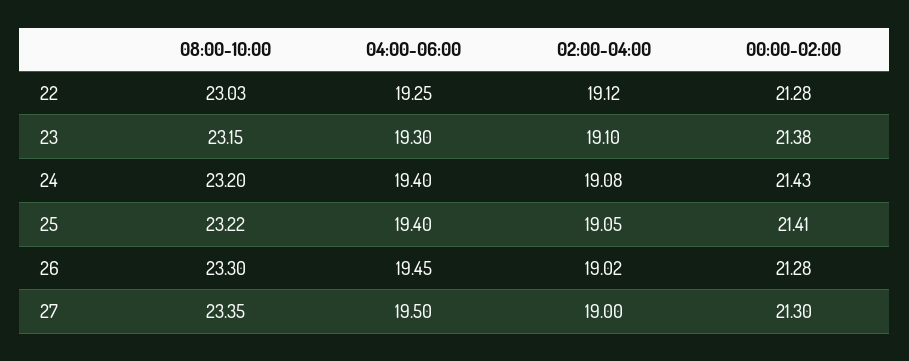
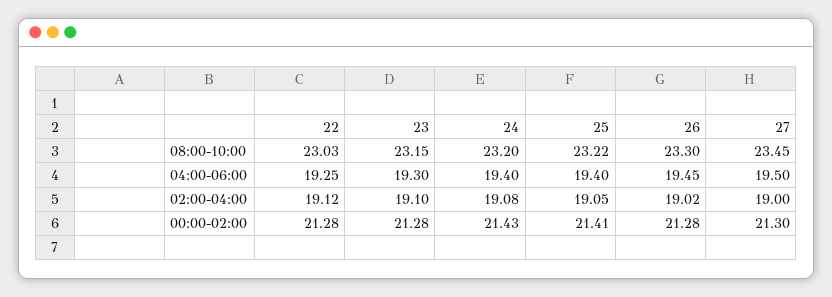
00:00-02:00, 23: 21.38 -> 21.28
08:00-10:00, 27: 23.35 -> 23.45

